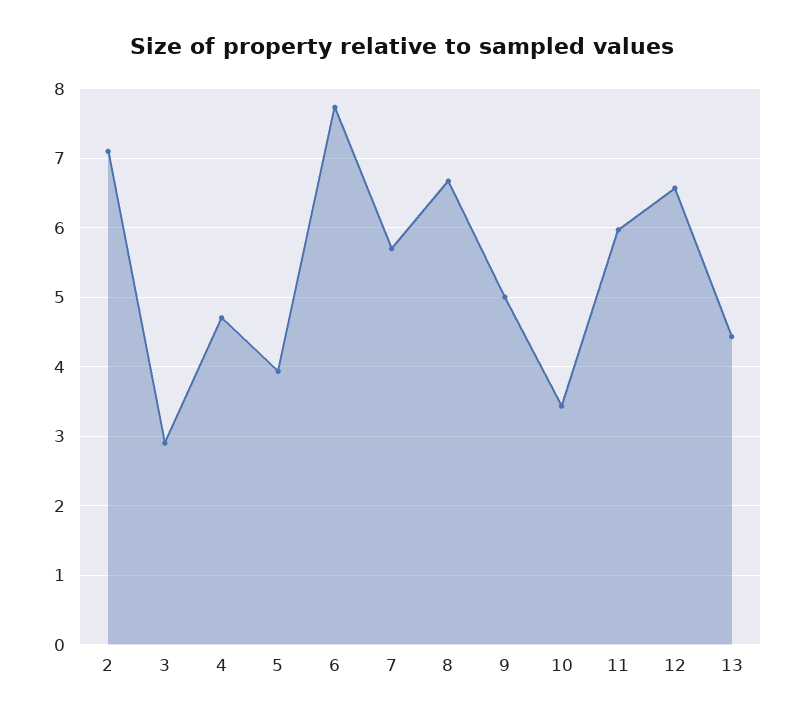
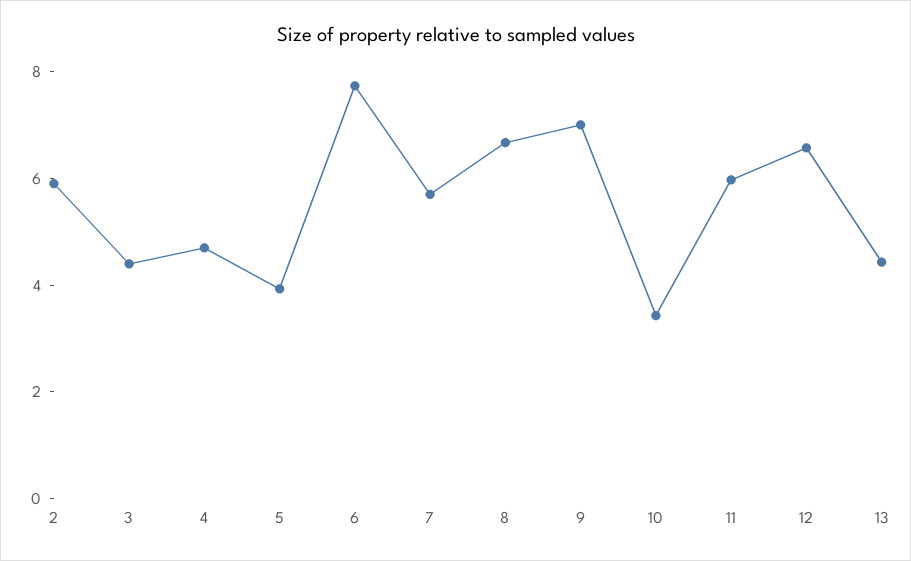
2: 7.1 -> 6
3: 2.9 -> 4.5
9: 5 -> 7

